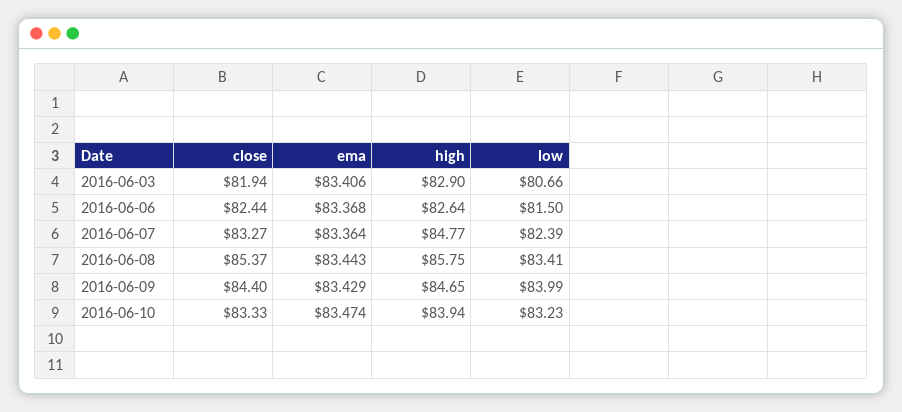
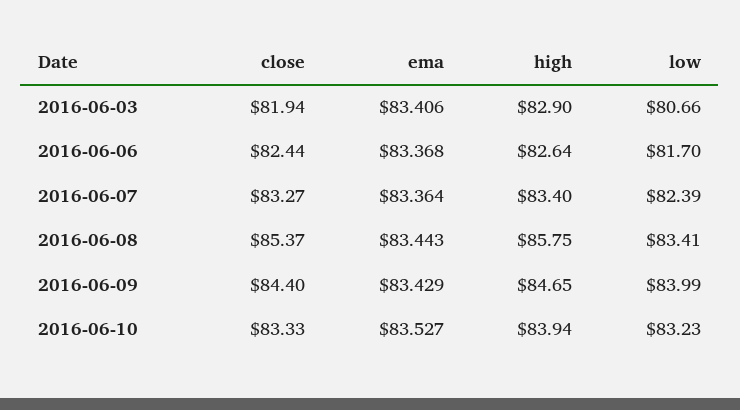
low, 2016-06-06: 81.5 -> 81.7
high, 2016-06-07: 84.77 -> 83.4
ema, 2016-06-10: 83.474 -> 83.527

